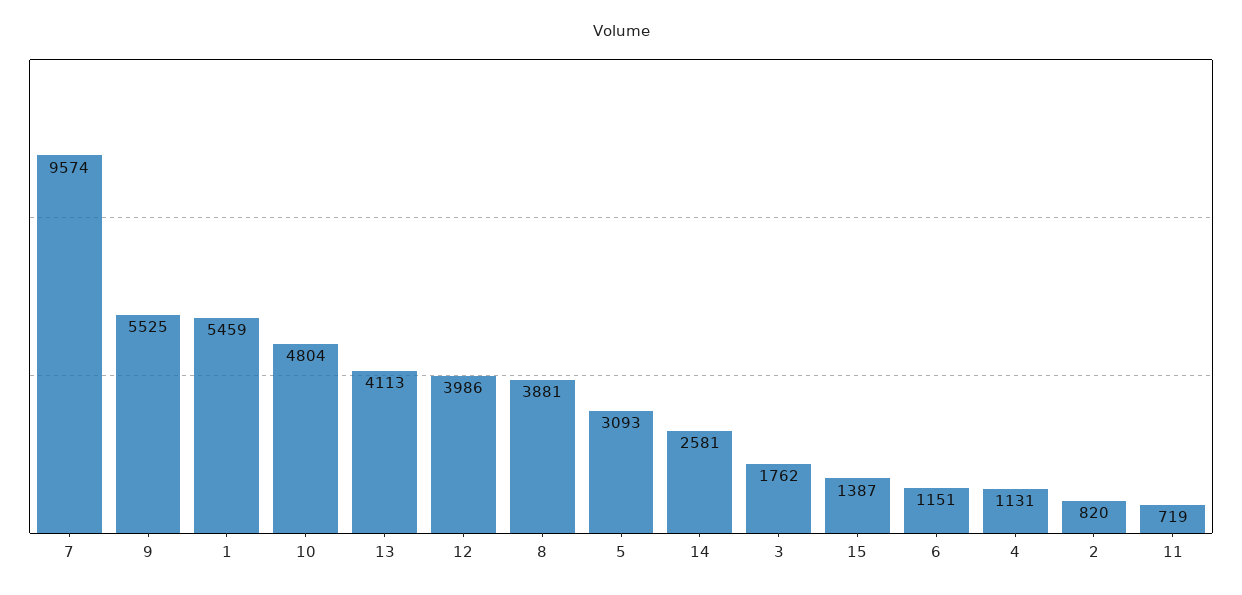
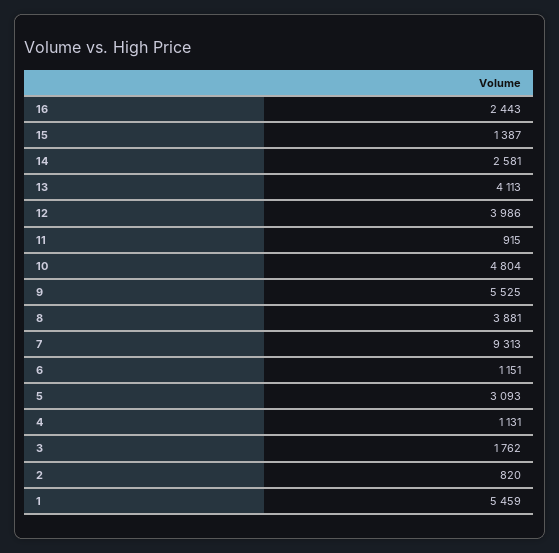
7: 9574 -> 9313
11: 719 -> 915
16: none -> 2443

